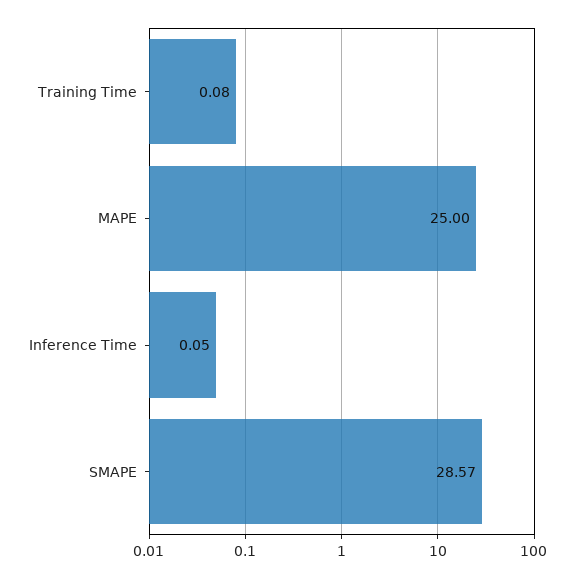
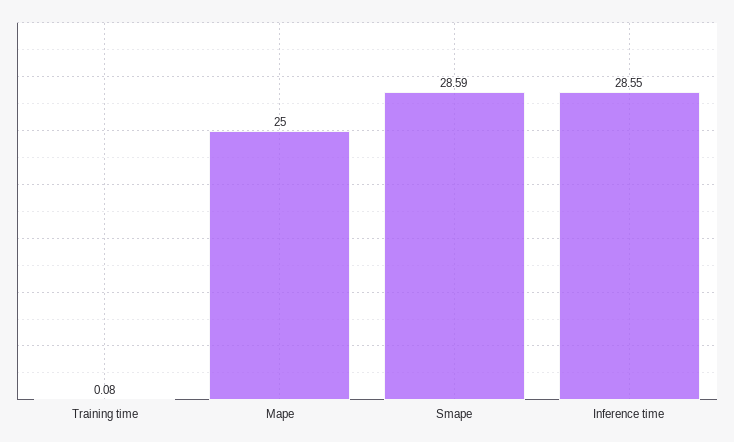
Inference Time: 0.05 -> 28.55
SMAPE: 28.57 -> 28.59

